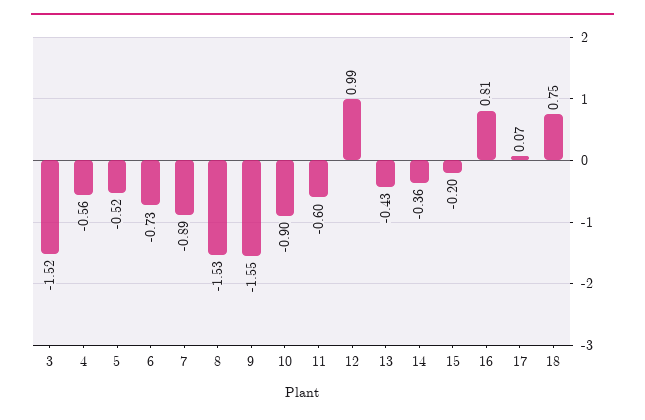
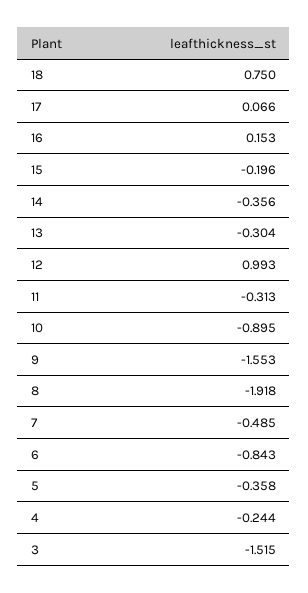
4: -0.56 -> -0.244
5: -0.52 -> -0.358
6: -0.73 -> -0.843
7: -0.89 -> -0.485
8: -1.53 -> -1.918
11: -0.6 -> -0.313
13: -0.43 -> -0.304
16: 0.81 -> 0.153

